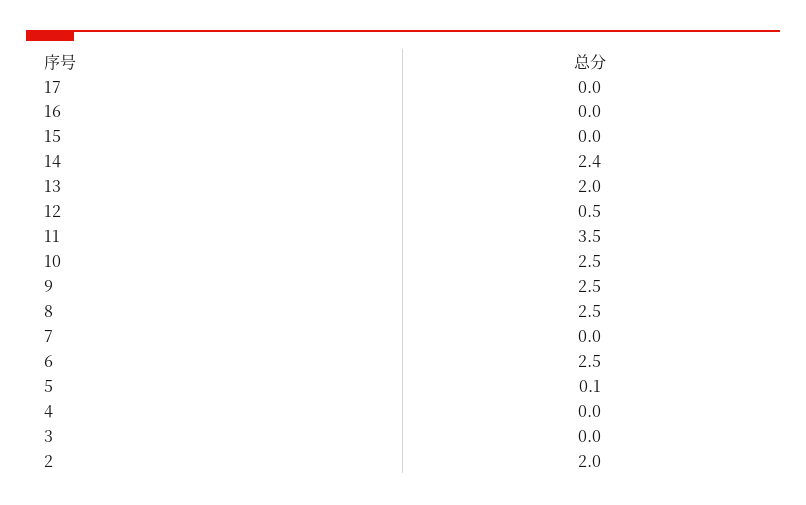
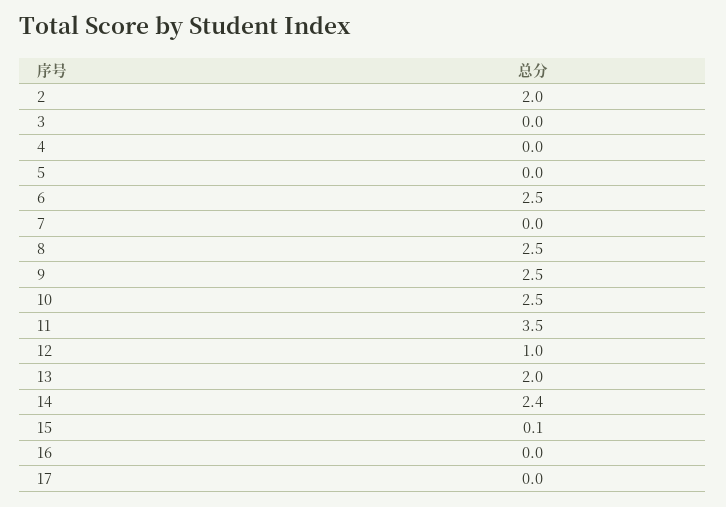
15: 0 -> 0.1
12: 0.5 -> 1
5: 0.1 -> 0

